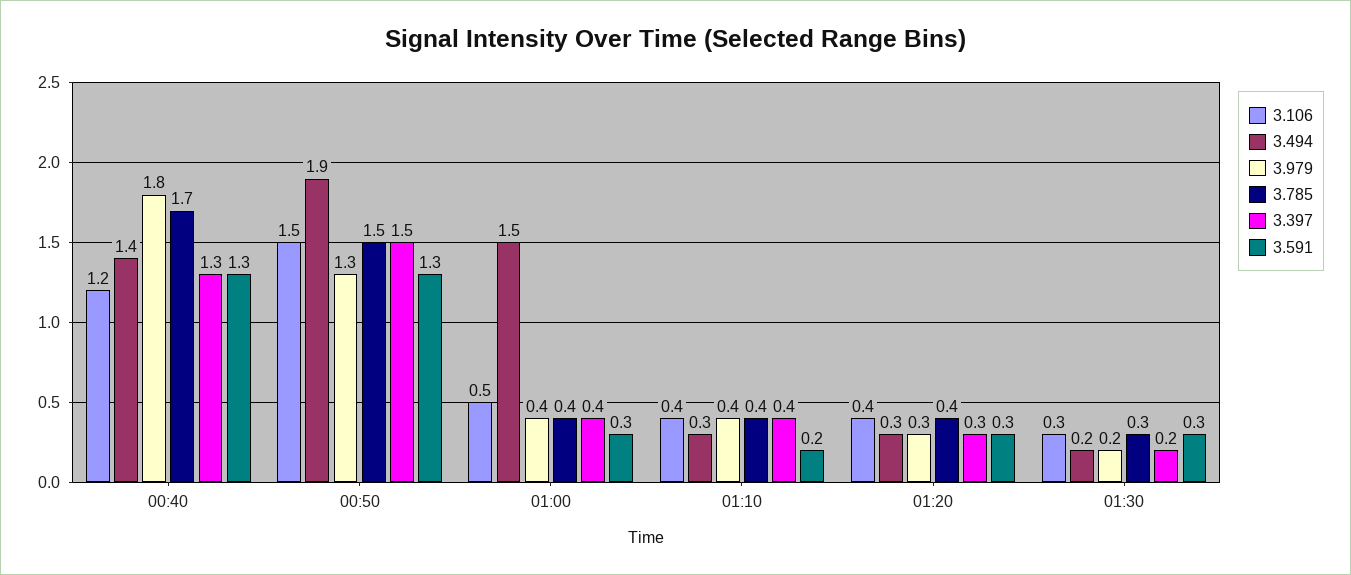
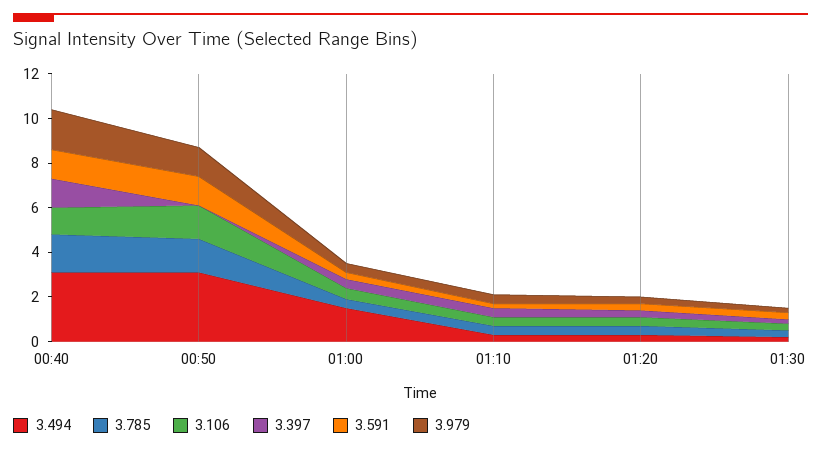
3.494, 00:40: 1.4 -> 3
3.494, 00:50: 1.9 -> 3
3.397, 00:50: 1.5 -> 0

